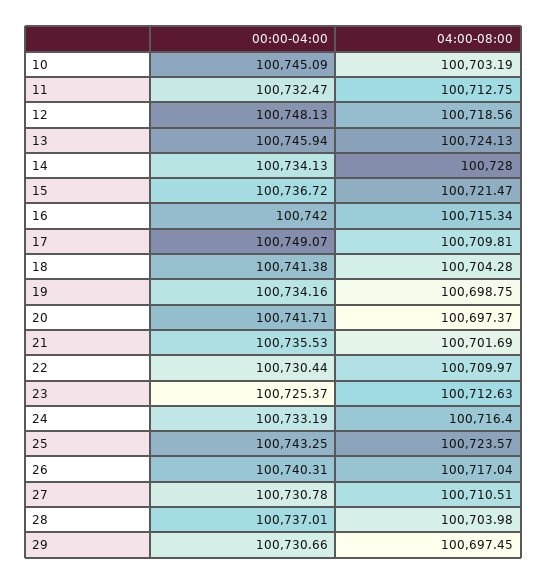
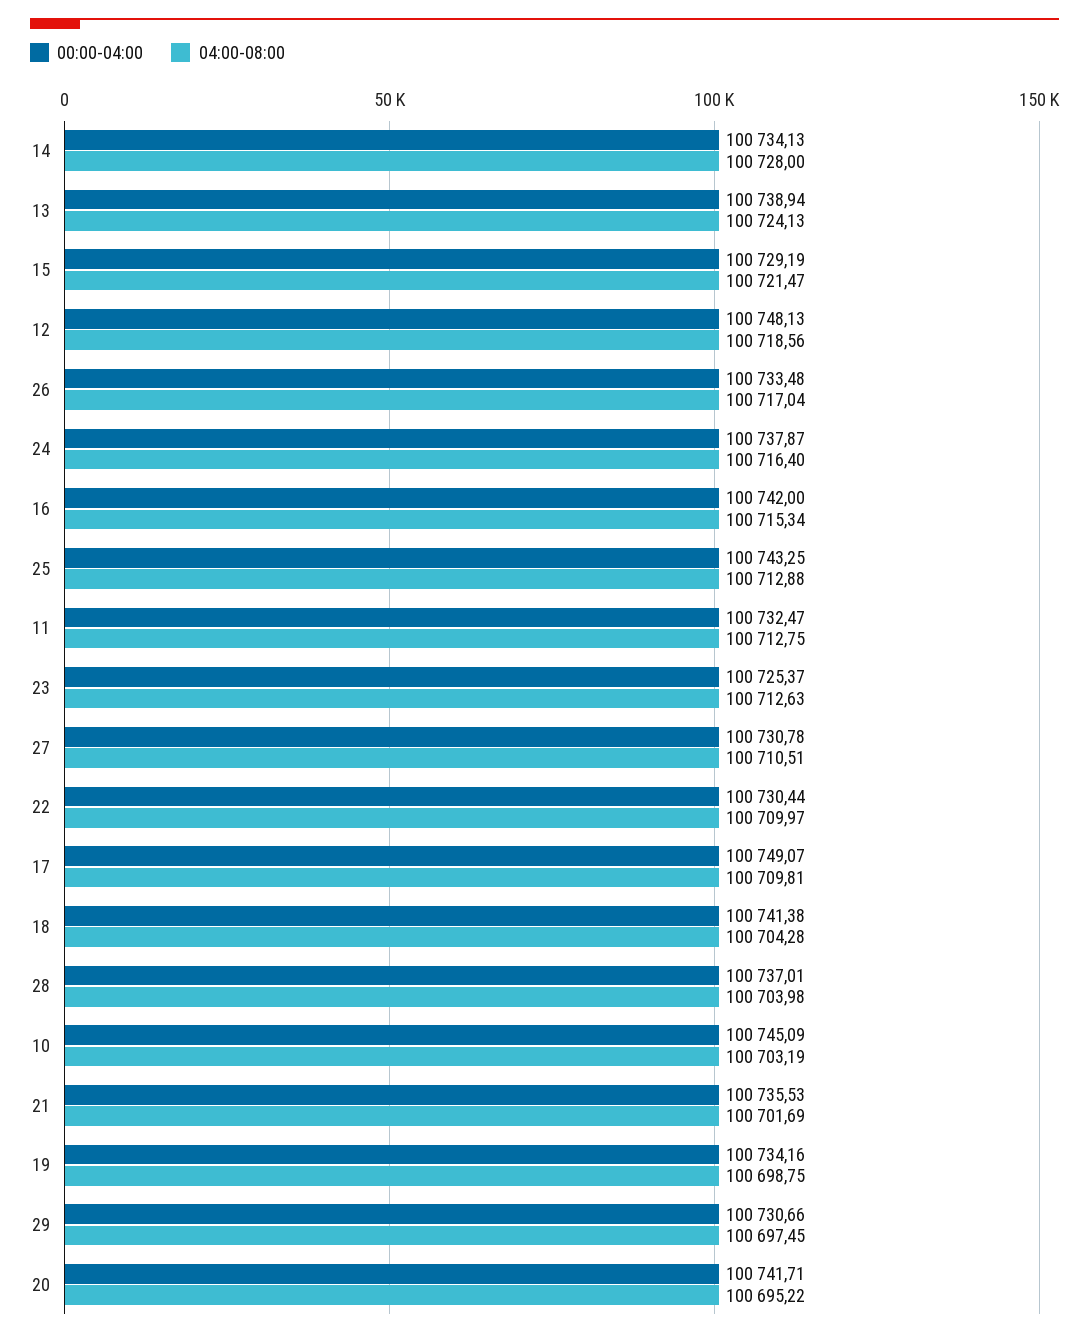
00:00-04:00, 13: 100745.94 -> 100738.94
00:00-04:00, 15: 100736.72 -> 100729.19
04:00-08:00, 20: 100697.37 -> 100695.22
00:00-04:00, 24: 100733.19 -> 100737.87
04:00-08:00, 25: 100723.57 -> 100712.88
00:00-04:00, 26: 100740.31 -> 100733.48

